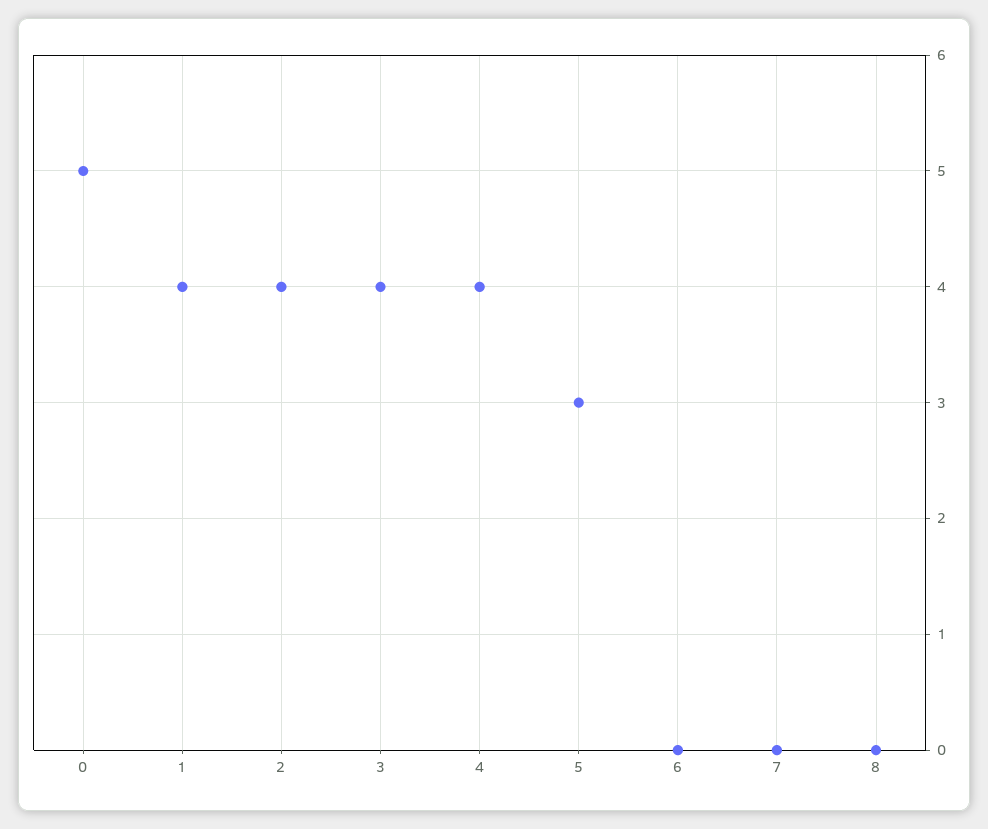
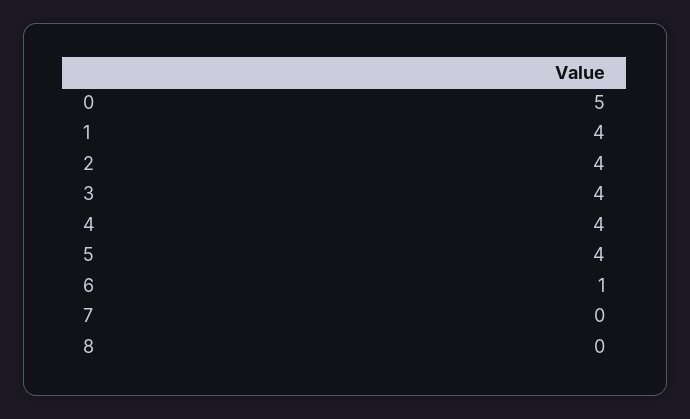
5: 3 -> 4
6: 0 -> 1

